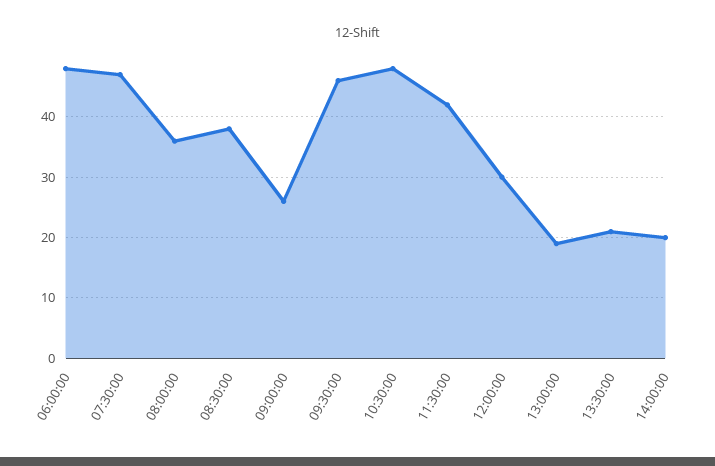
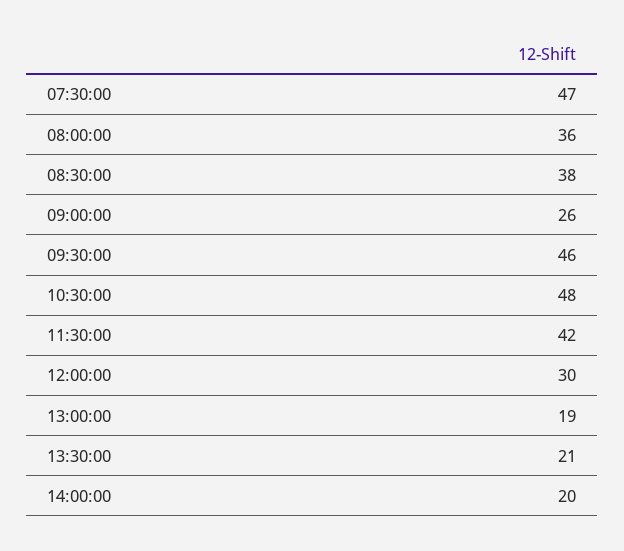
06:00:00: 48 -> none

